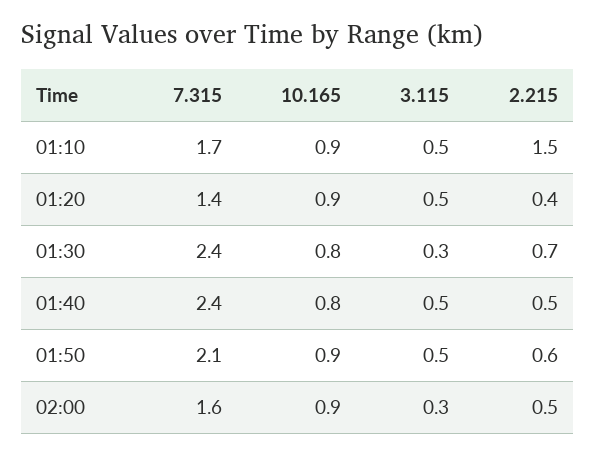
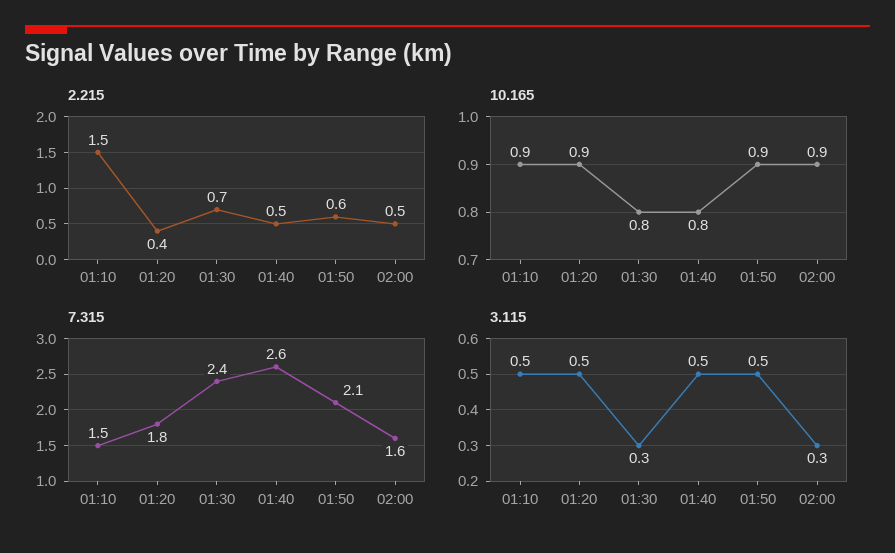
7.315, 01:10: 1.7 -> 1.5
7.315, 01:20: 1.4 -> 1.8
7.315, 01:40: 2.4 -> 2.6

